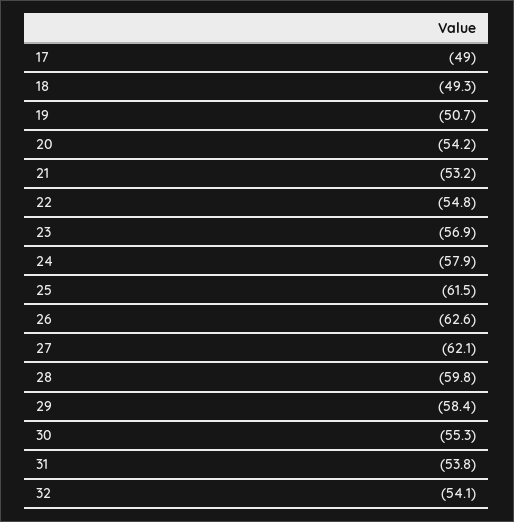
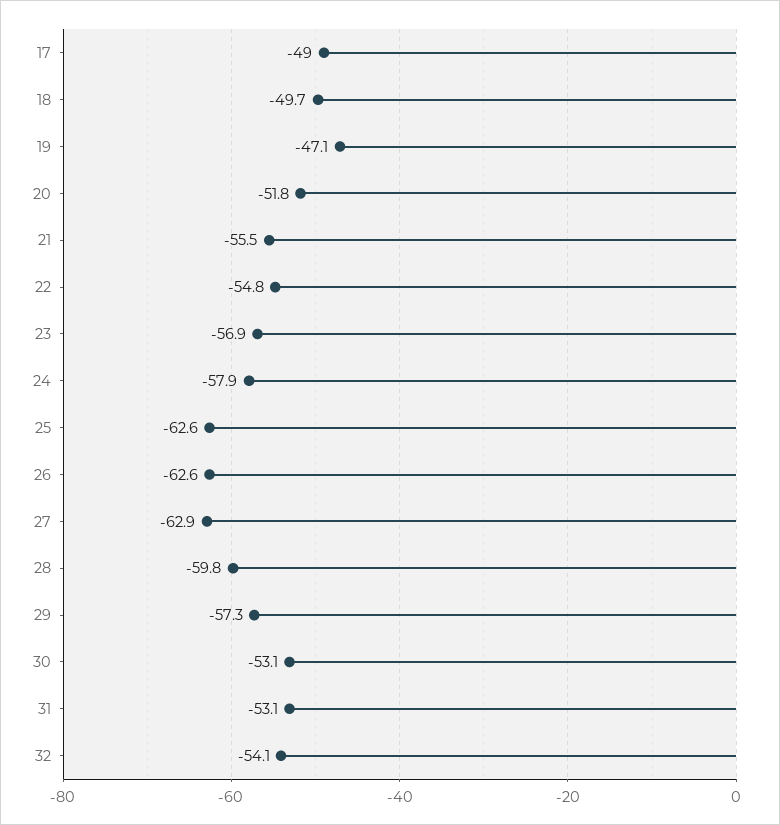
18: -49.3 -> -49.7
19: -50.7 -> -47.1
20: -54.2 -> -51.8
21: -53.2 -> -55.5
25: -61.5 -> -62.6
27: -62.1 -> -62.9
29: -58.4 -> -57.3
30: -55.3 -> -53.1
31: -53.8 -> -53.1

